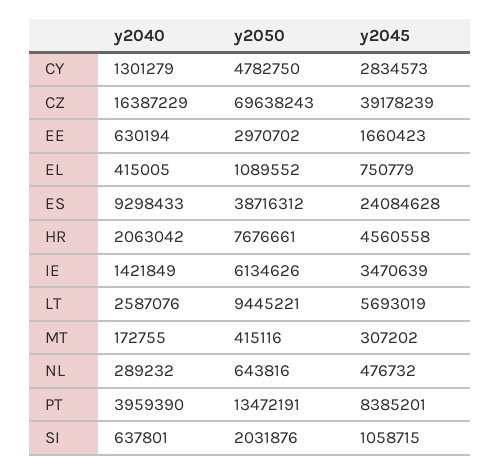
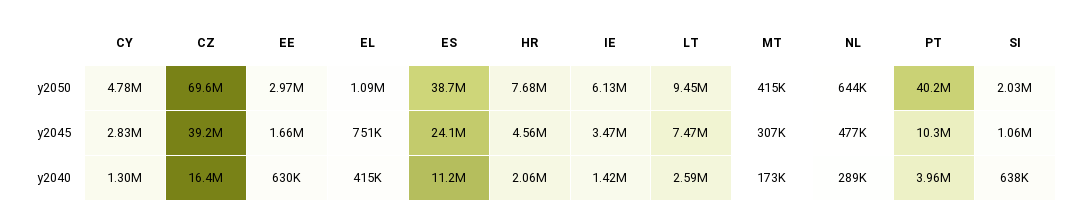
y2040, ES: 9298433 -> 11200000
y2045, LT: 5693019 -> 7470000
y2050, PT: 13472191 -> 40200000
y2045, PT: 8385201 -> 10300000

